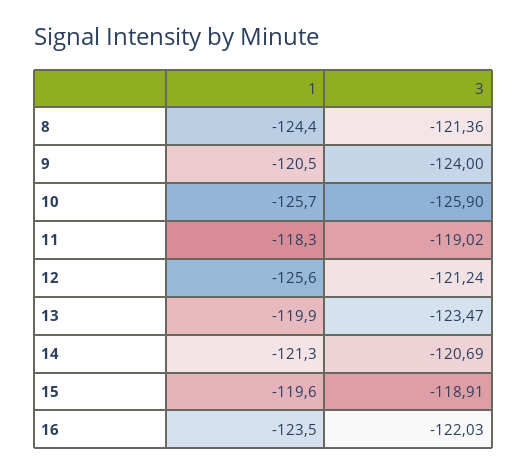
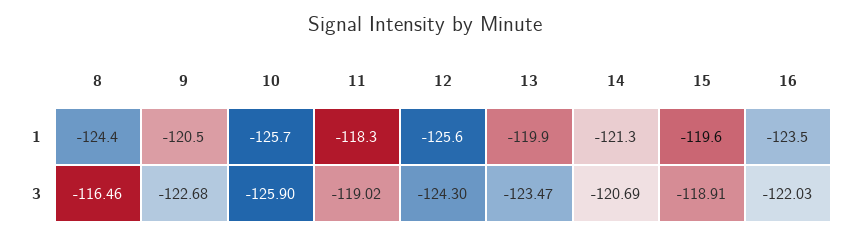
3, 8: -121.36 -> -116.46
3, 9: -124 -> -122.68
3, 12: -121.24 -> -124.3

